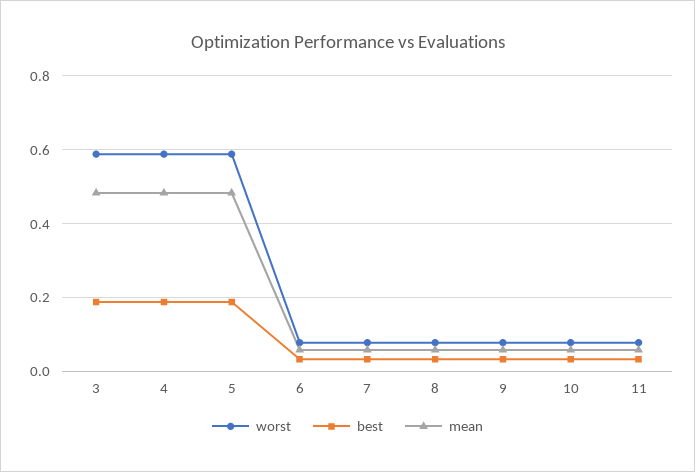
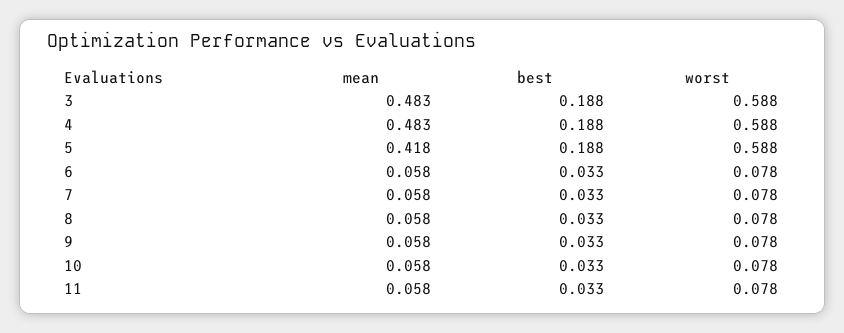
mean, 5: 0.48 -> 0.418

